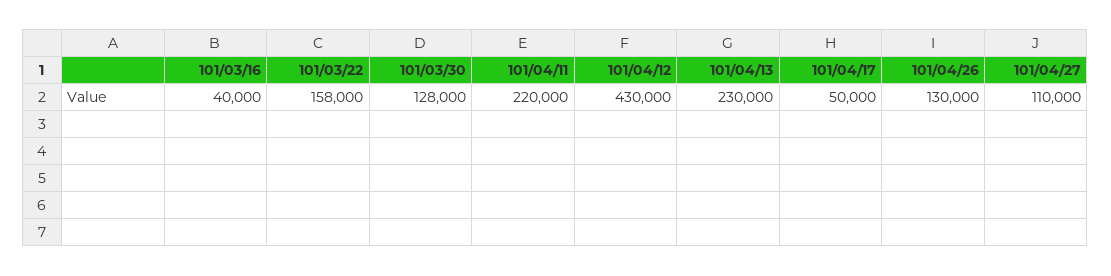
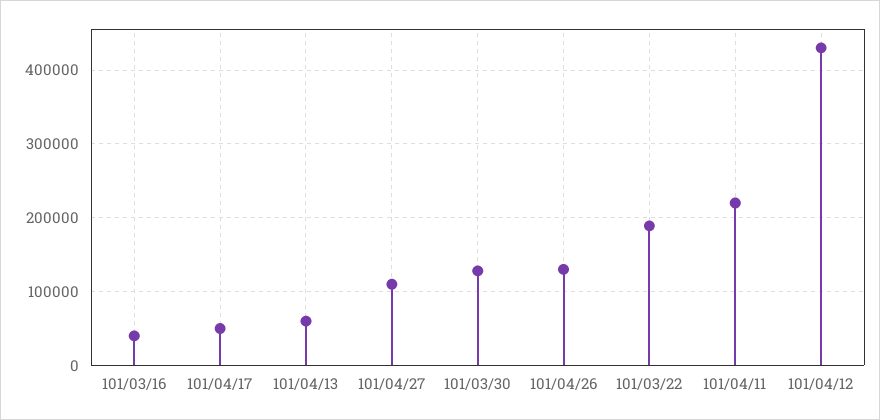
101/03/22: 158000 -> 190000
101/04/13: 230000 -> 60000

